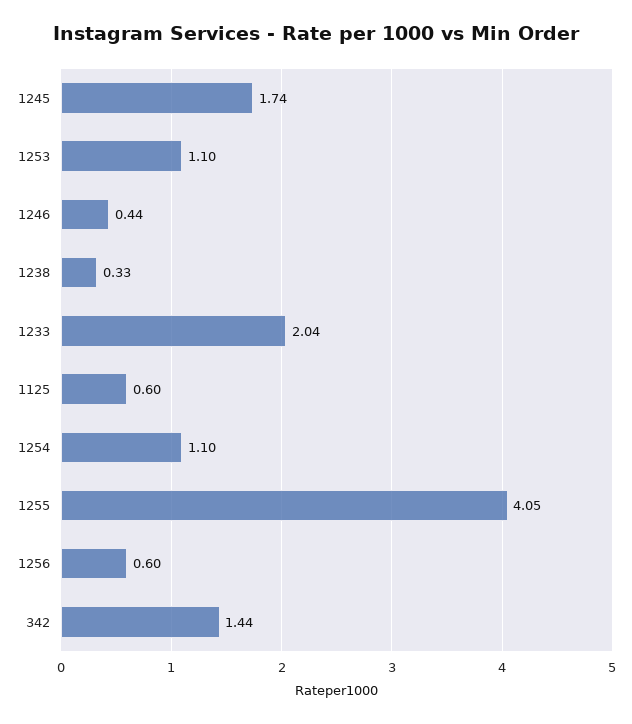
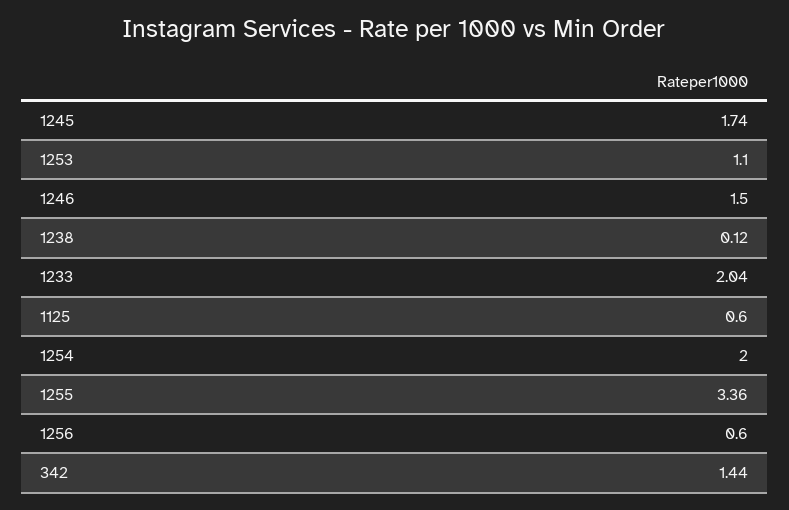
1246: 0.44 -> 1.5
1238: 0.33 -> 0.12
1254: 1.1 -> 2
1255: 4.05 -> 3.36

